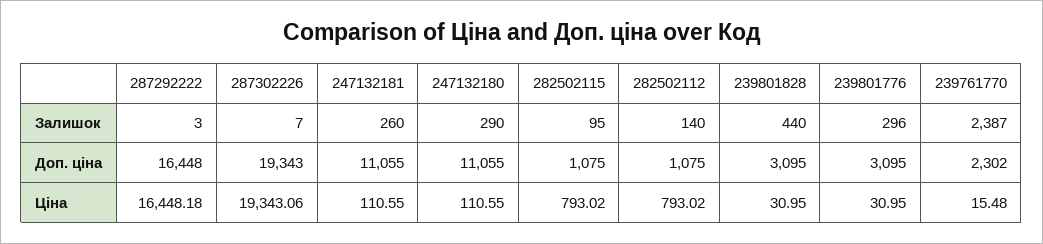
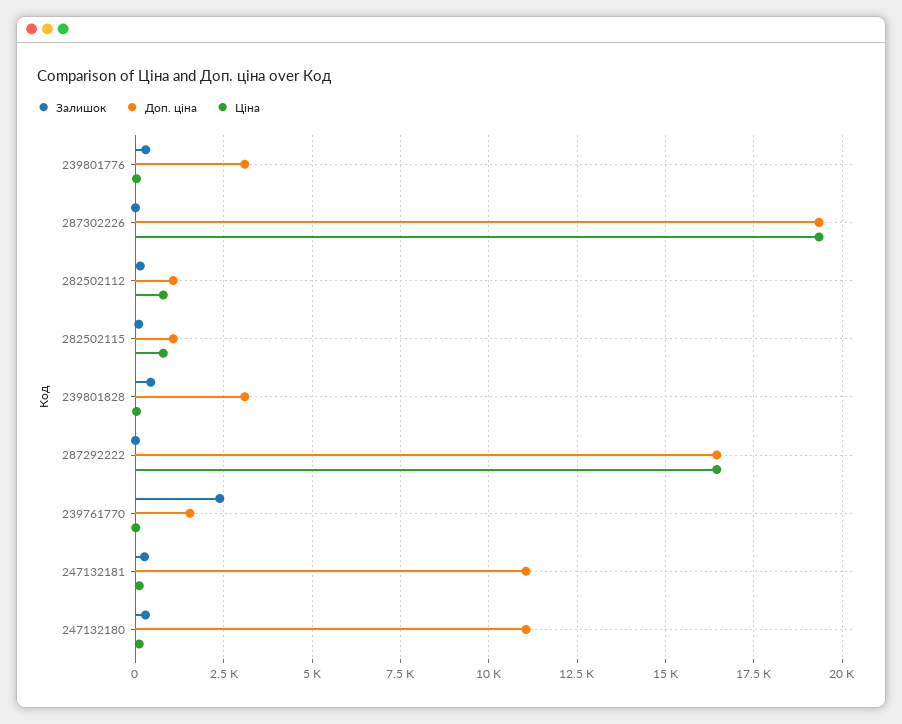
Доп. ціна, 239761770: 2302 -> 1500

